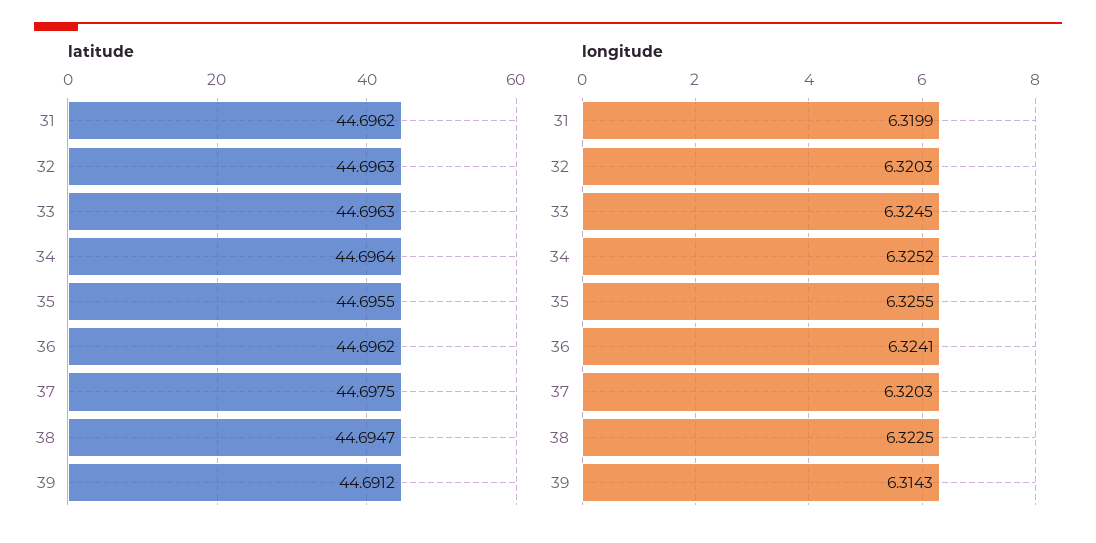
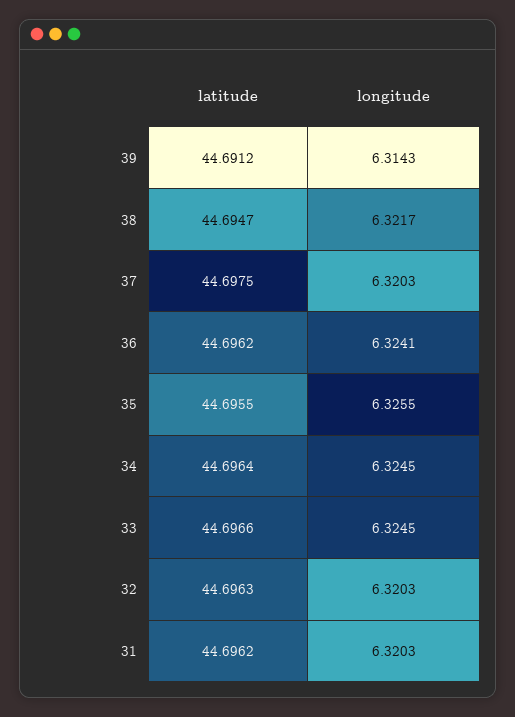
latitude, 33: 44.6963 -> 44.6966
longitude, 31: 6.3199 -> 6.3203
longitude, 34: 6.3252 -> 6.3245
longitude, 38: 6.3225 -> 6.3217

